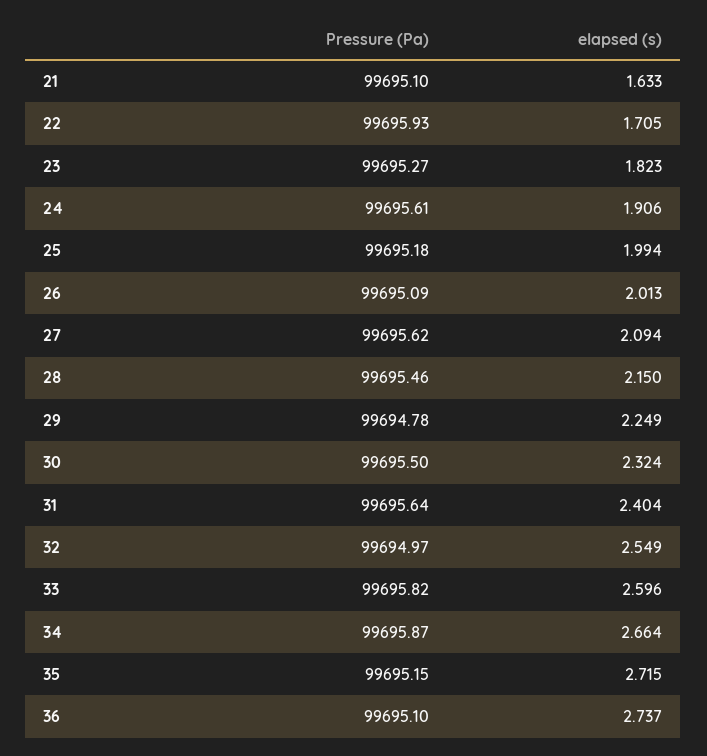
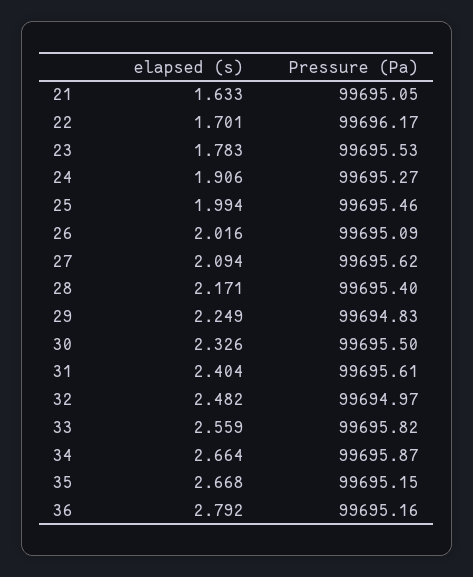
Pressure (Pa), 21: 99695.1 -> 99695.05
Pressure (Pa), 22: 99695.93 -> 99696.17
elapsed (s), 22: 1.705 -> 1.701
Pressure (Pa), 23: 99695.27 -> 99695.53
elapsed (s), 23: 1.823 -> 1.783
Pressure (Pa), 24: 99695.61 -> 99695.27
Pressure (Pa), 25: 99695.18 -> 99695.46
elapsed (s), 26: 2.013 -> 2.016
Pressure (Pa), 28: 99695.46 -> 99695.4
elapsed (s), 28: 2.15 -> 2.171
Pressure (Pa), 29: 99694.78 -> 99694.83
elapsed (s), 30: 2.324 -> 2.326
Pressure (Pa), 31: 99695.64 -> 99695.61
elapsed (s), 32: 2.549 -> 2.482
elapsed (s), 33: 2.596 -> 2.559
elapsed (s), 35: 2.715 -> 2.668
Pressure (Pa), 36: 99695.1 -> 99695.16
elapsed (s), 36: 2.737 -> 2.792

